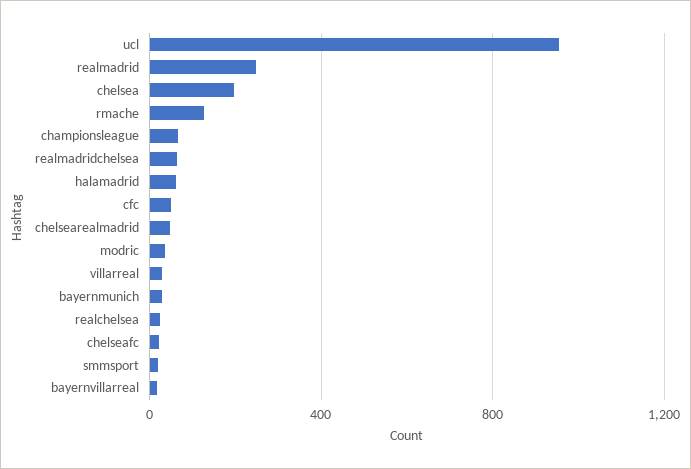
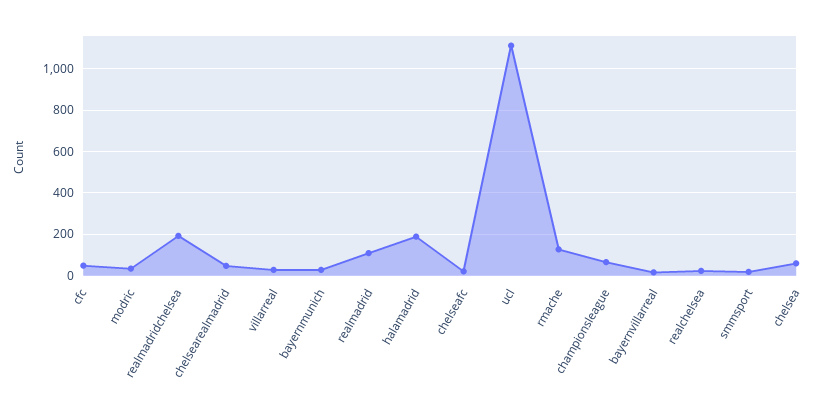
ucl: 950 -> 1100
realmadrid: 250 -> 100
chelsea: 200 -> 50
realmadridchelsea: 50 -> 200
halamadrid: 50 -> 200

